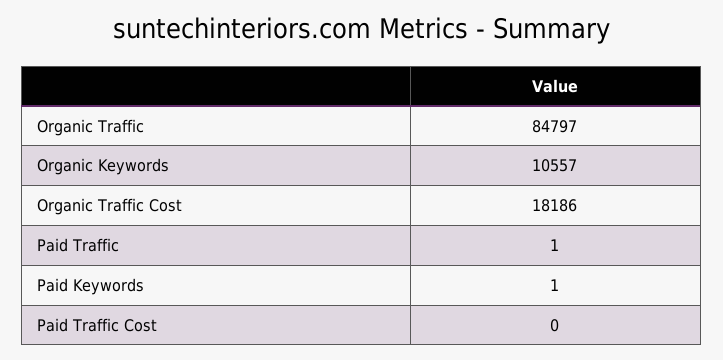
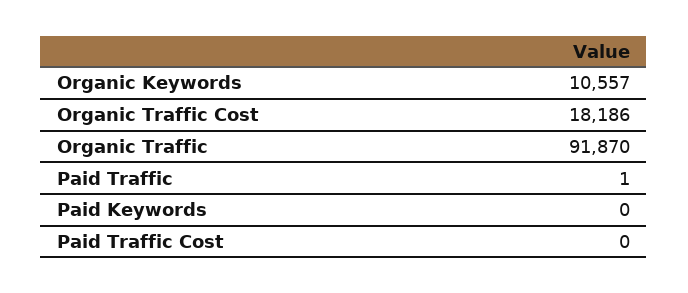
Organic Traffic: 84797 -> 91870
Paid Keywords: 1 -> 0

